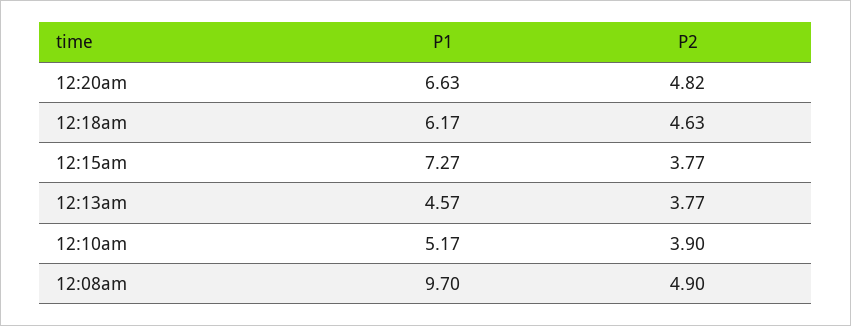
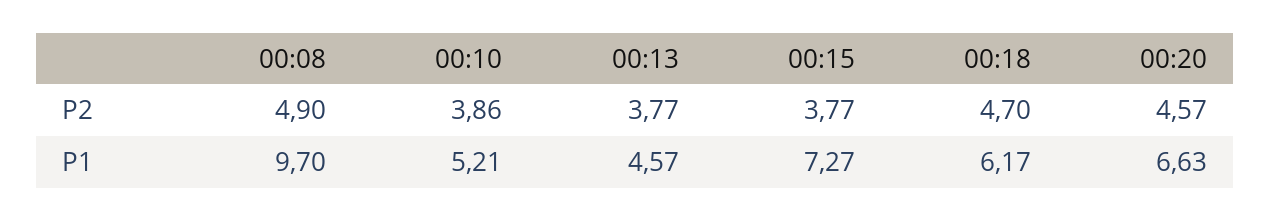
P2, 12:20am: 4.82 -> 4.57
P2, 12:18am: 4.63 -> 4.7
P1, 12:10am: 5.17 -> 5.21
P2, 12:10am: 3.9 -> 3.86

